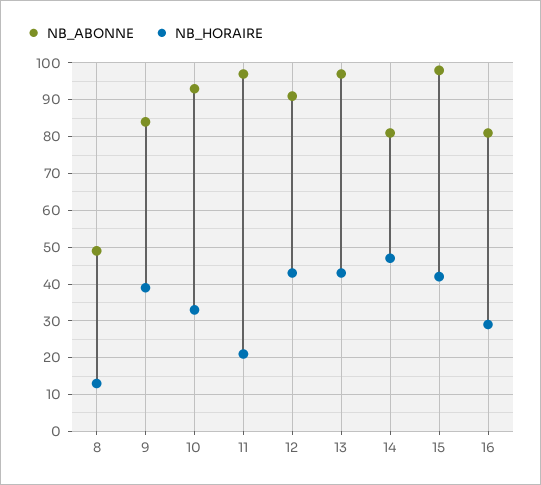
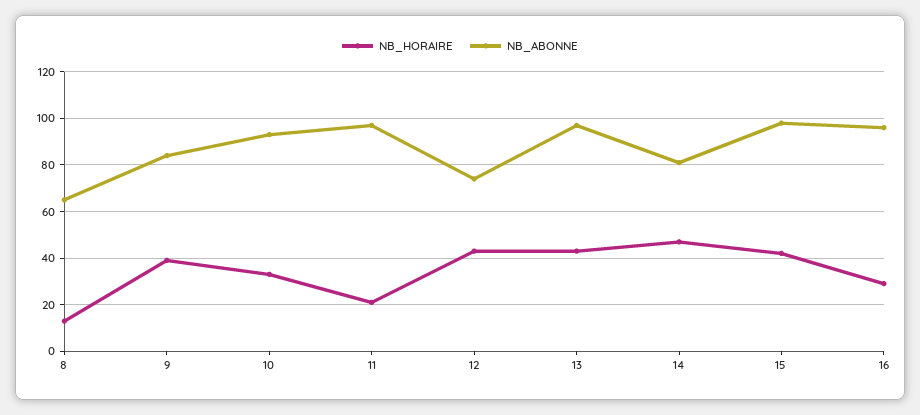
NB_ABONNE, 8: 50 -> 65
NB_ABONNE, 12: 90 -> 75
NB_ABONNE, 16: 80 -> 95

